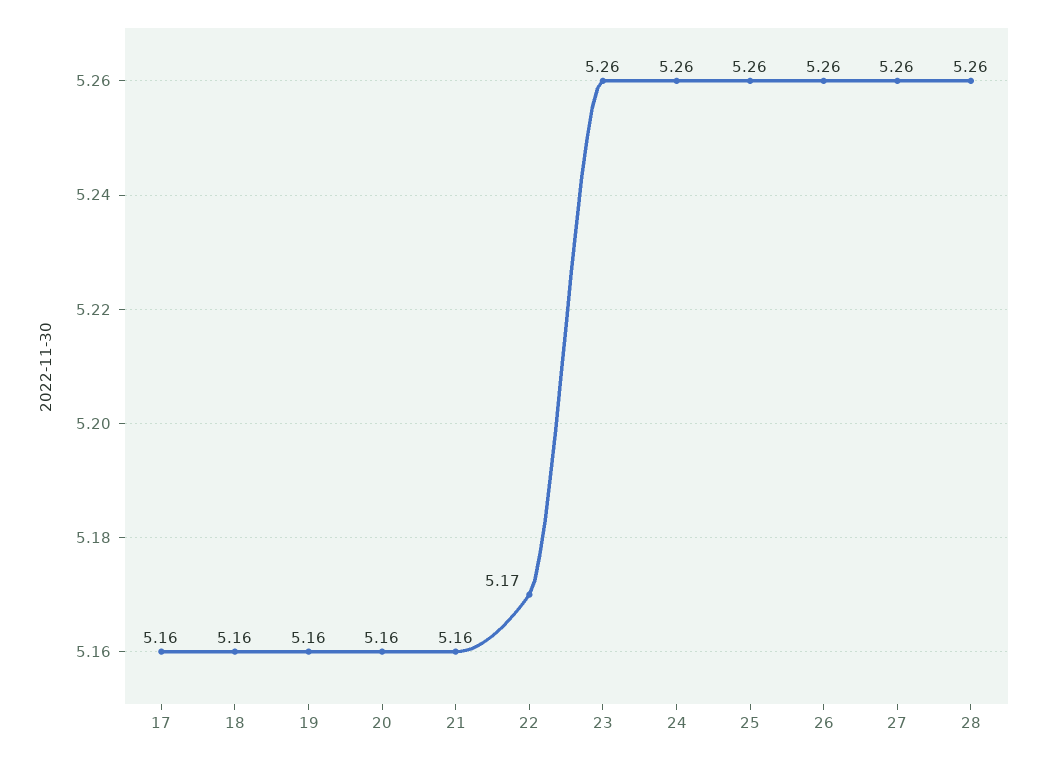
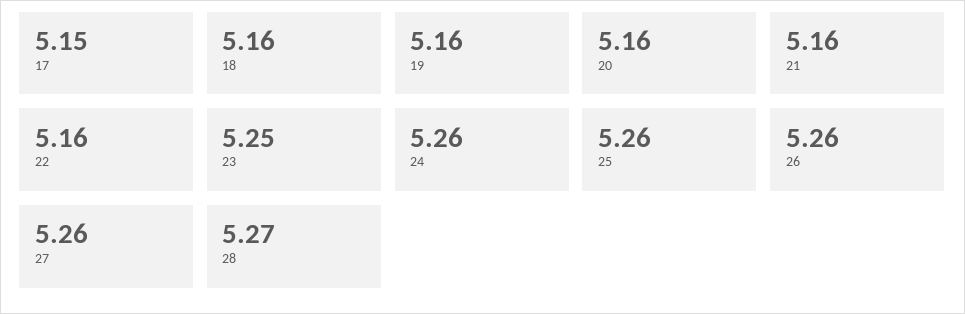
17: 5.16 -> 5.15
22: 5.17 -> 5.16
23: 5.26 -> 5.25
28: 5.26 -> 5.27

